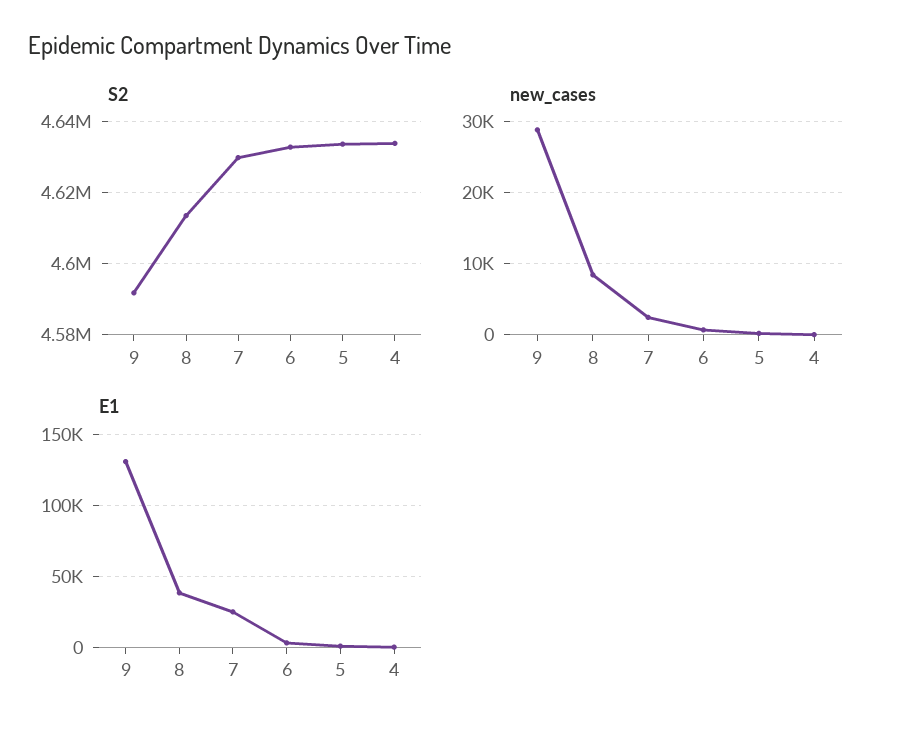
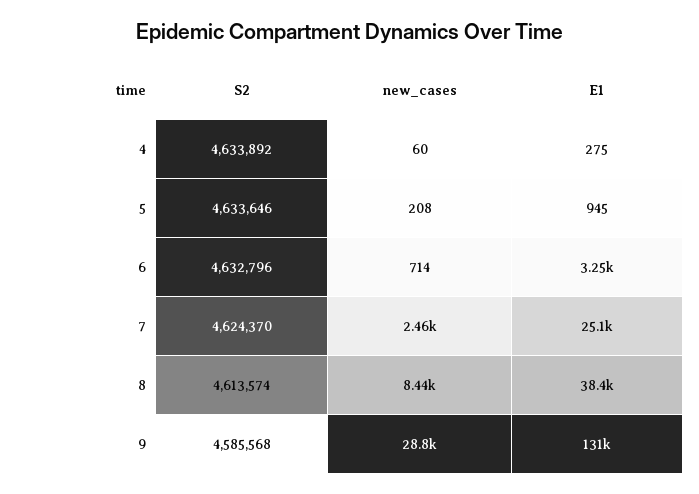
S2, 9: 4592000 -> 4585568
S2, 7: 4630000 -> 4624370

